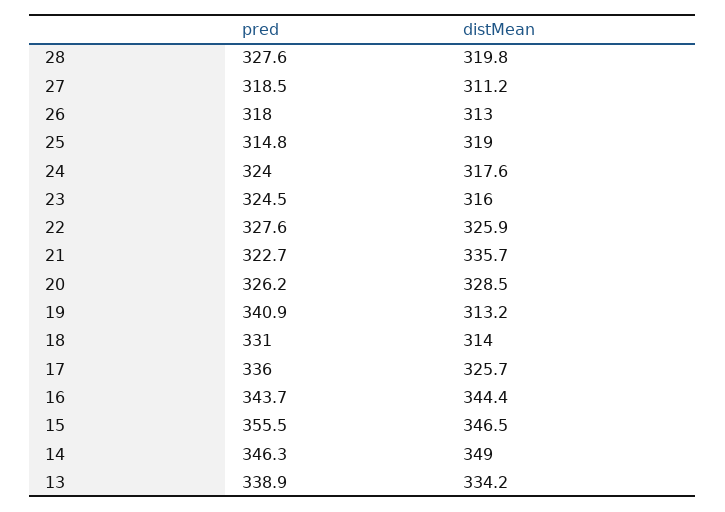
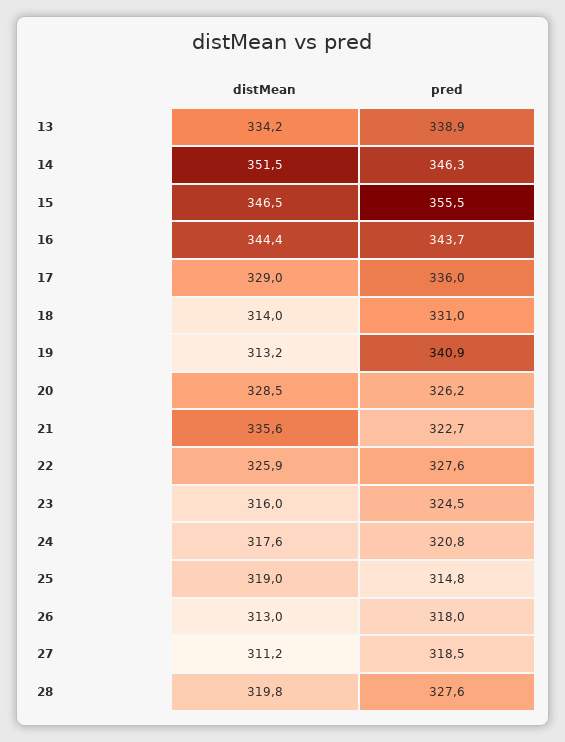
pred, 24: 324 -> 320.8
distMean, 21: 335.7 -> 335.6
distMean, 17: 325.7 -> 329
distMean, 14: 349 -> 351.5

